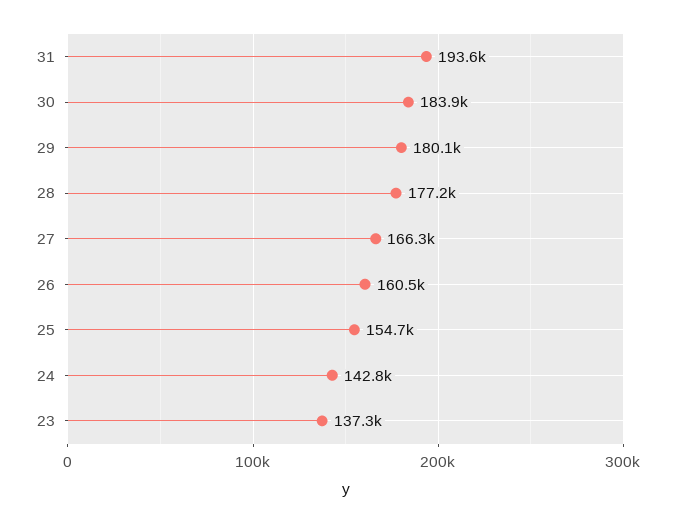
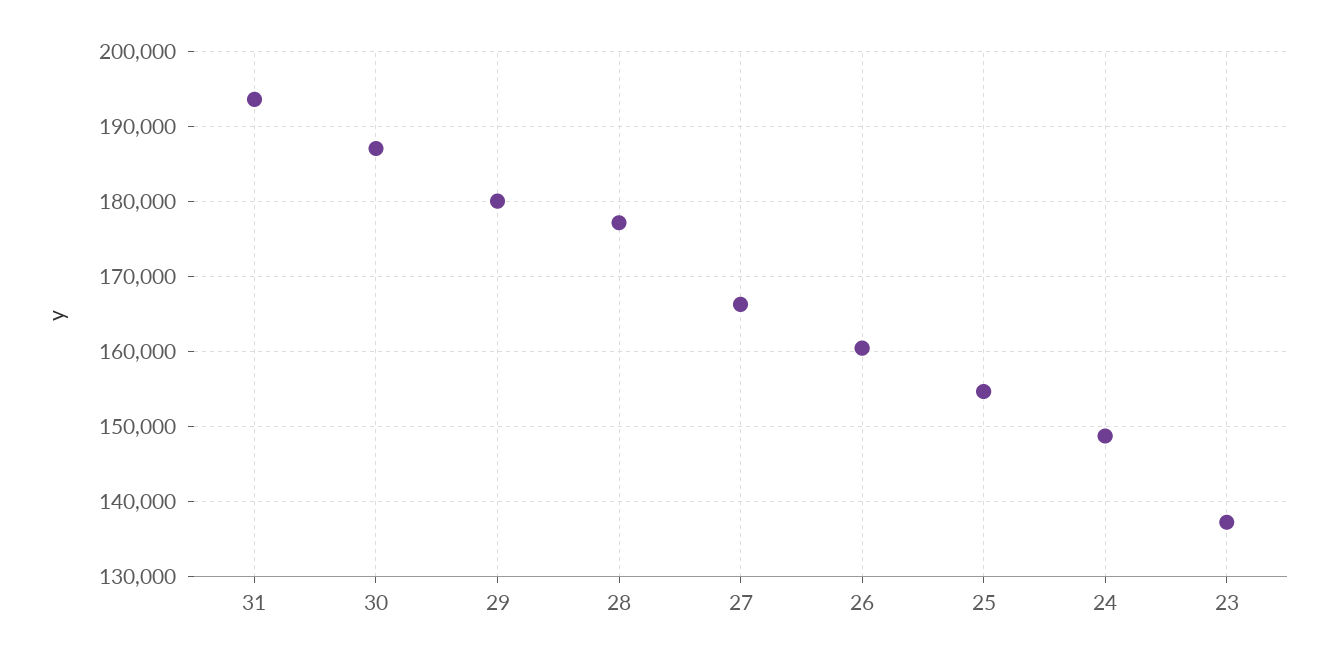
30: 183900 -> 187000
24: 142800 -> 149000

